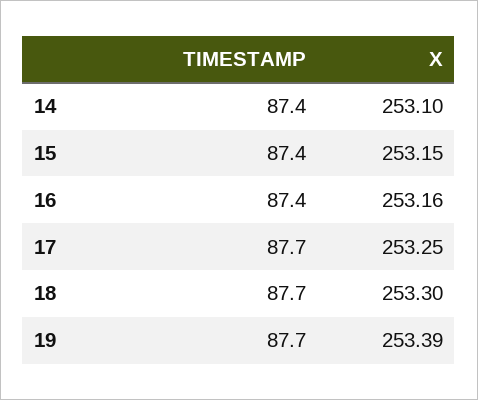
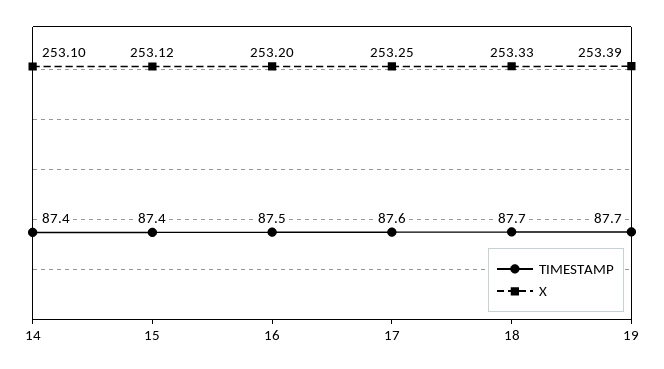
X, 15: 253.15 -> 253.12
TIMESTAMP, 16: 87.4 -> 87.5
X, 16: 253.16 -> 253.2
TIMESTAMP, 17: 87.7 -> 87.6
X, 18: 253.3 -> 253.33

